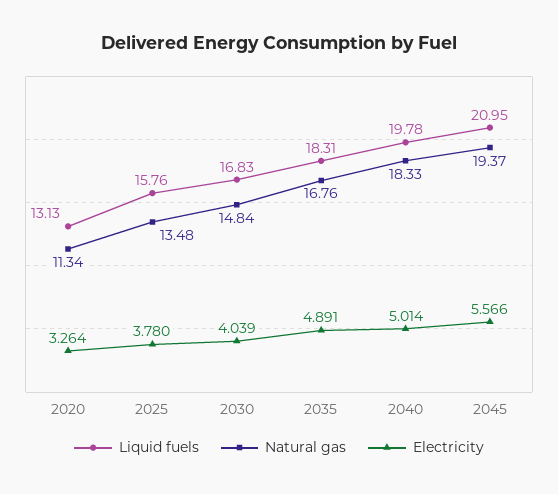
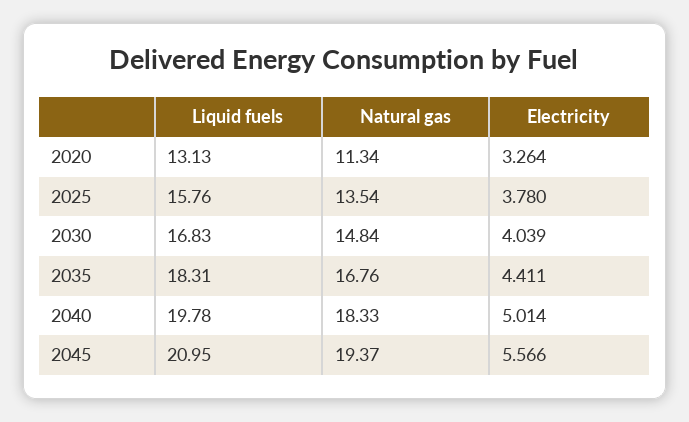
Natural gas, 2025: 13.48 -> 13.54
Electricity, 2035: 4.891 -> 4.411

